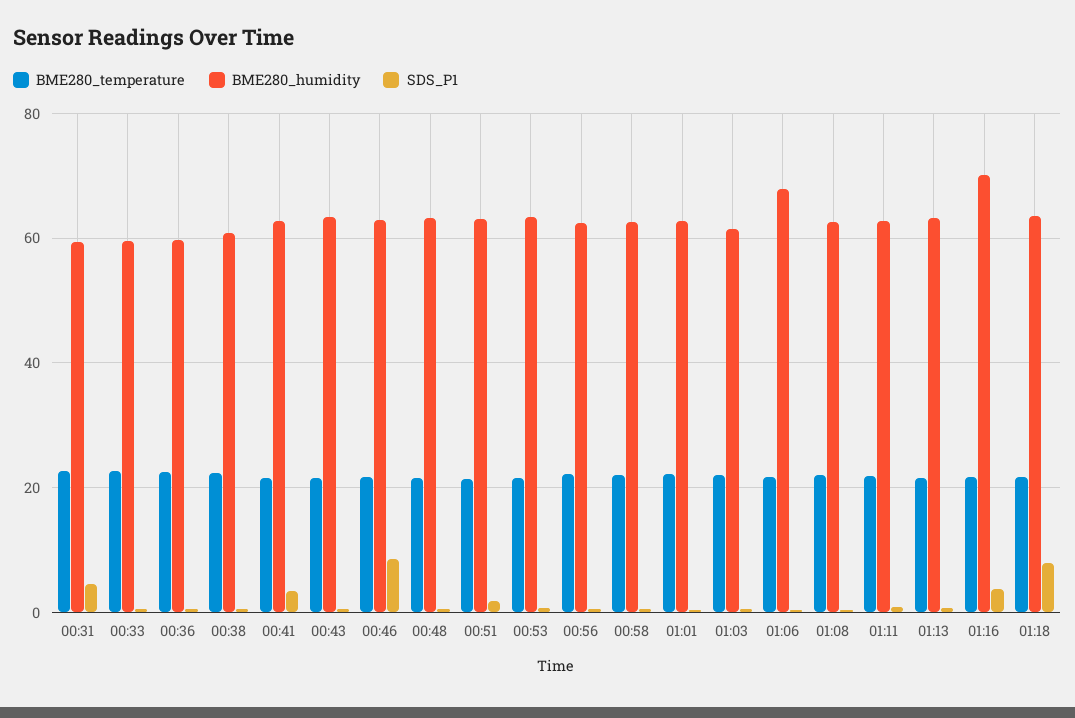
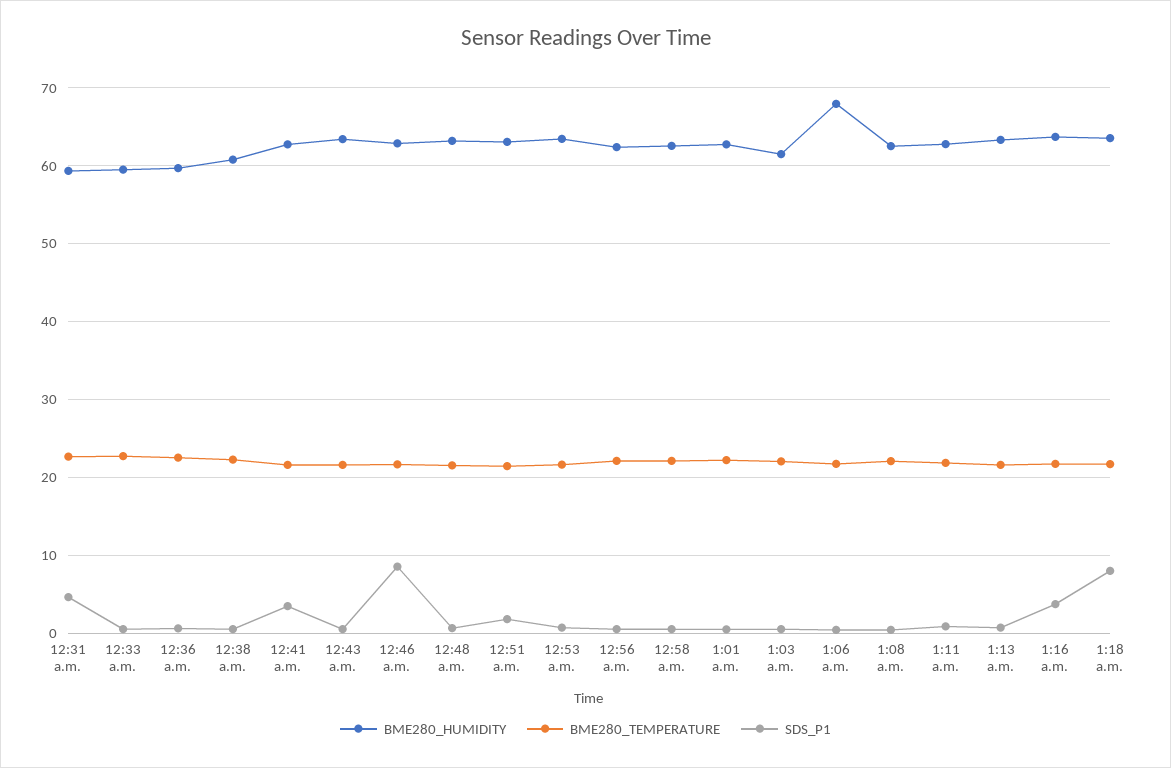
BME280_humidity, 01:16: 70 -> 64

